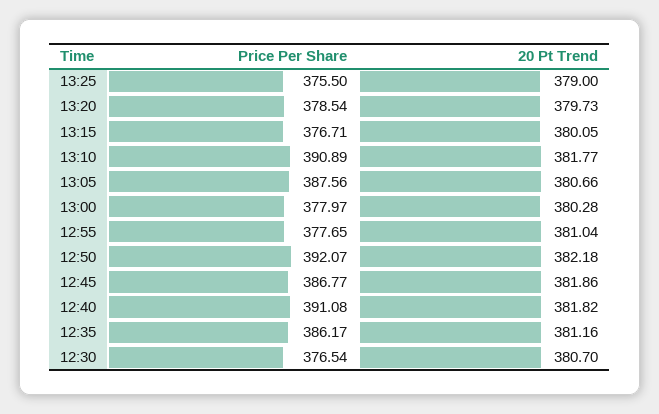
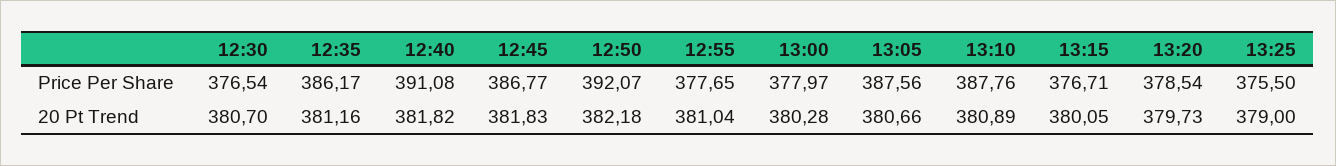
Price Per Share, 13:10: 390.89 -> 387.76
20 Pt Trend, 13:10: 381.77 -> 380.89
20 Pt Trend, 12:45: 381.86 -> 381.83

